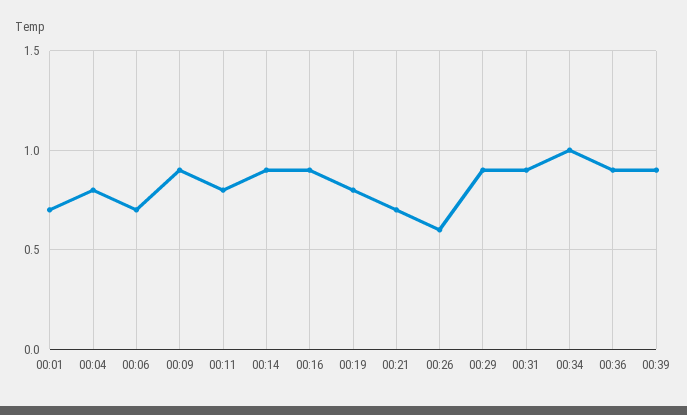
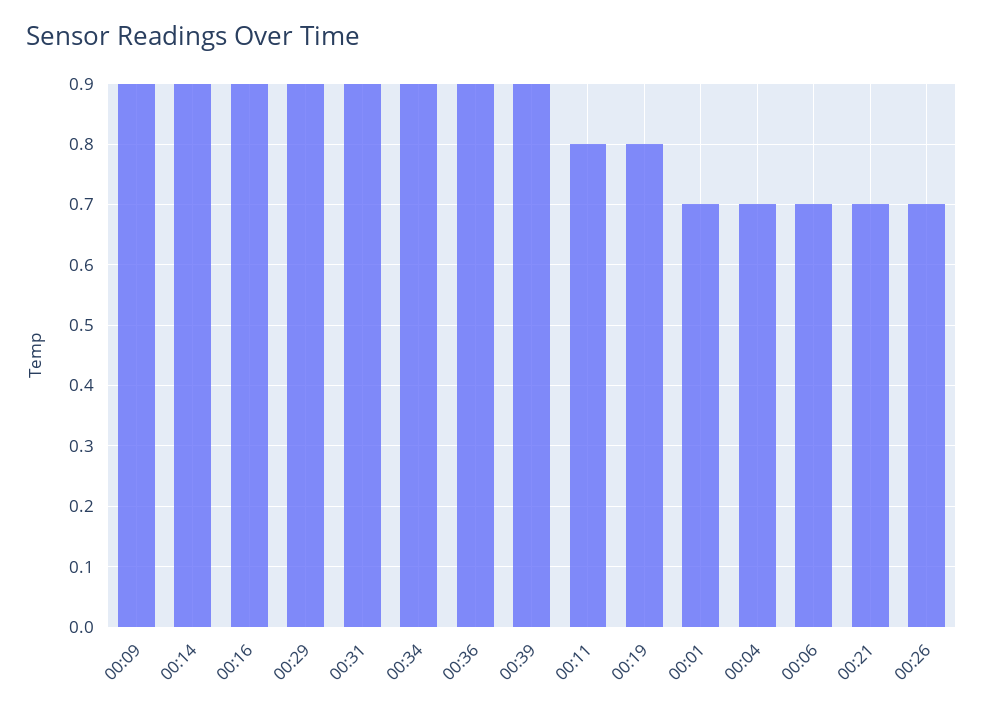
00:04: 0.8 -> 0.7
00:26: 0.6 -> 0.7
00:34: 1 -> 0.9

